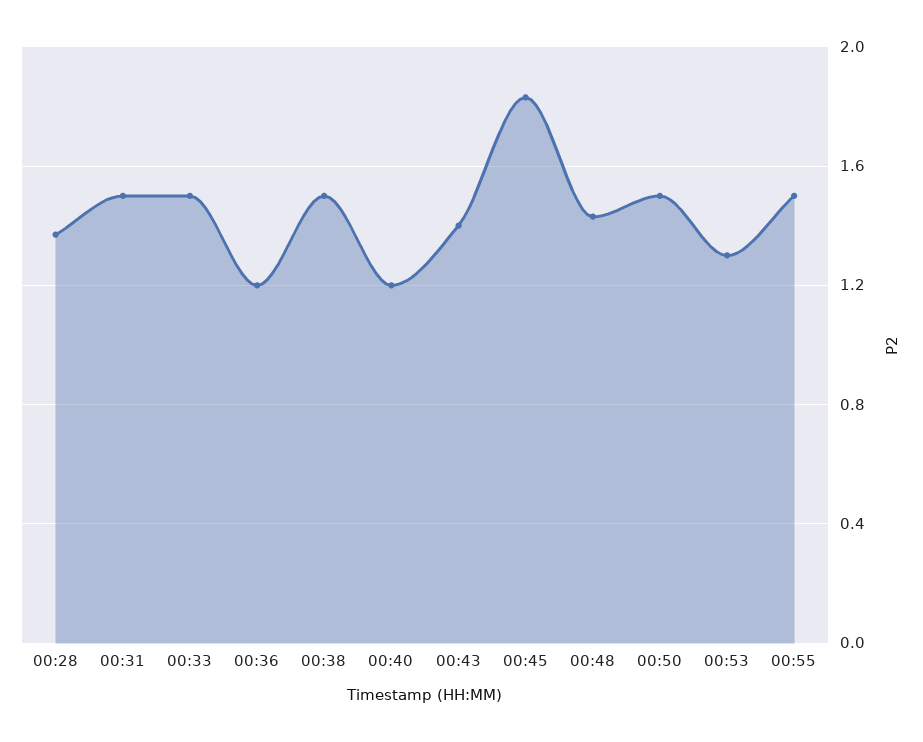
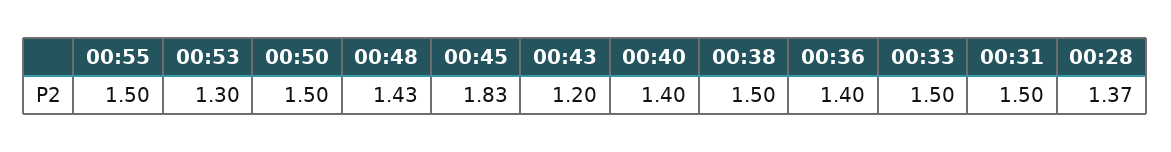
00:36: 1.2 -> 1.4
00:40: 1.2 -> 1.4
00:43: 1.4 -> 1.2

